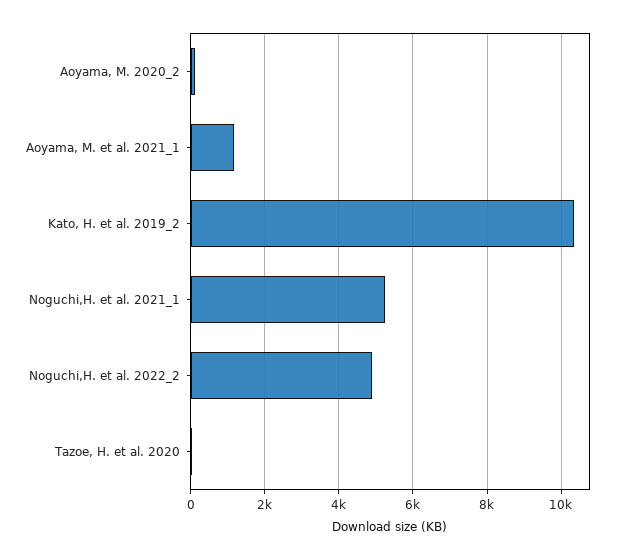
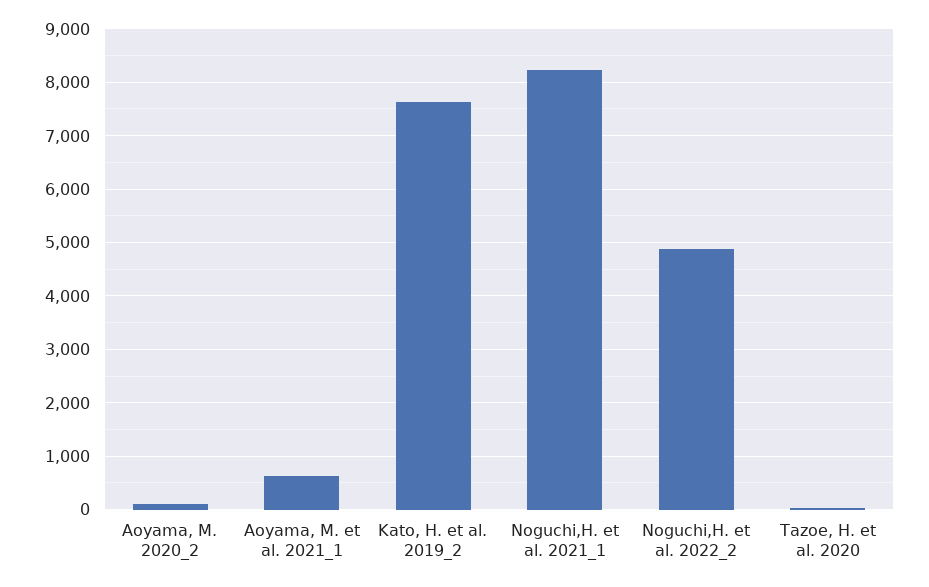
Aoyama, M. et al. 2021_1: 1200 -> 600
Kato, H. et al. 2019_2: 10400 -> 7600
Noguchi,H. et al. 2021_1: 5200 -> 8200

